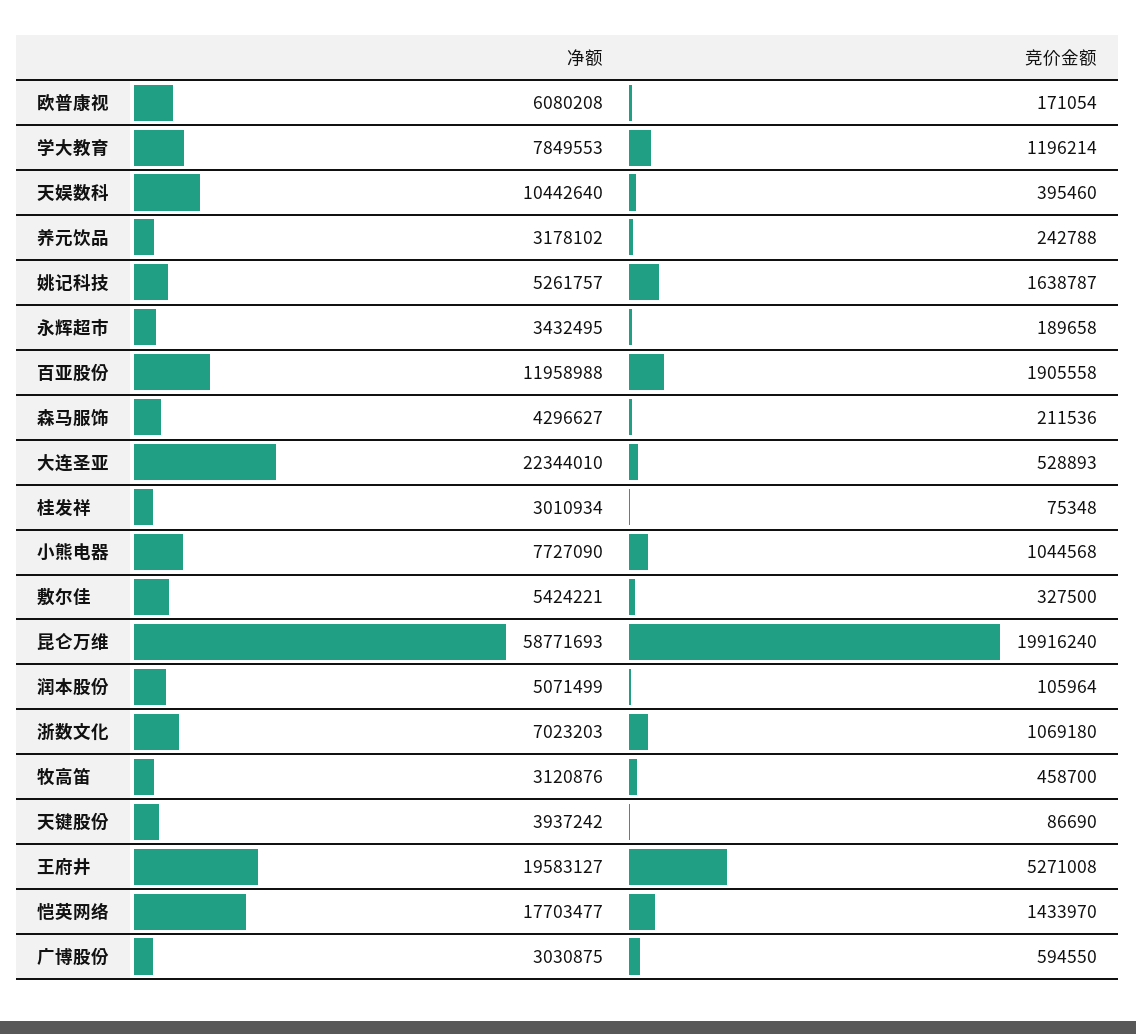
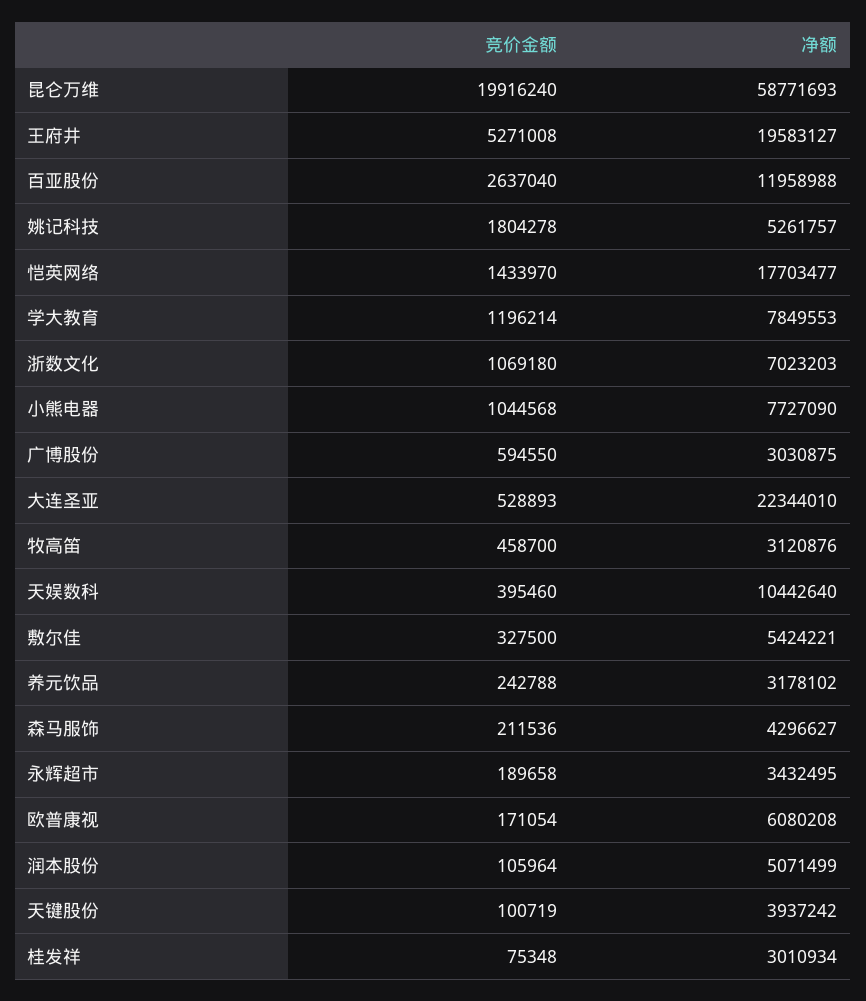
竞价金额, 姚记科技: 1638787 -> 1804278
竞价金额, 百亚股份: 1905558 -> 2637040
竞价金额, 天键股份: 86690 -> 100719

